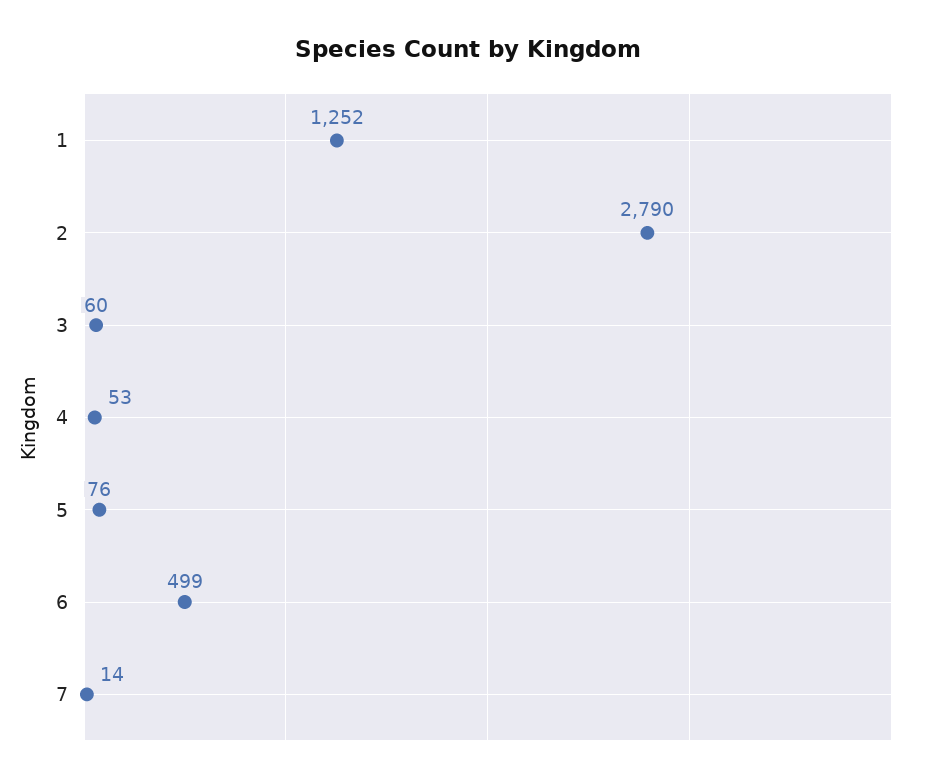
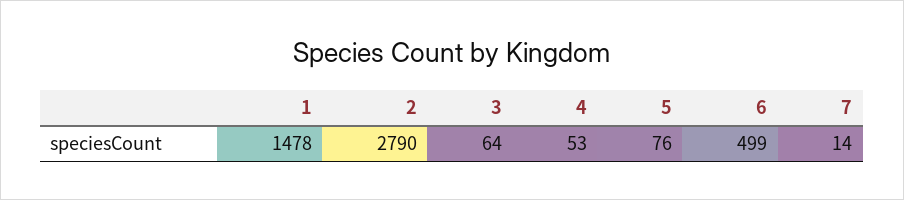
1: 1252 -> 1478
3: 60 -> 64

